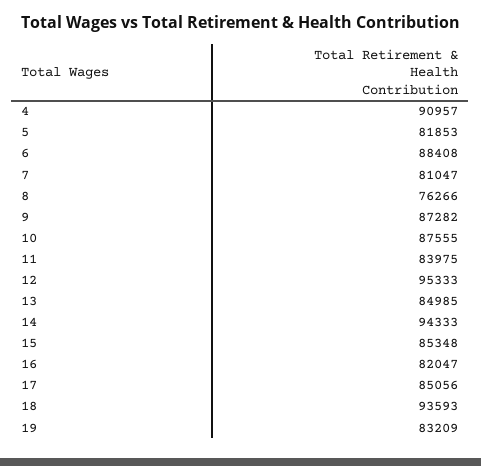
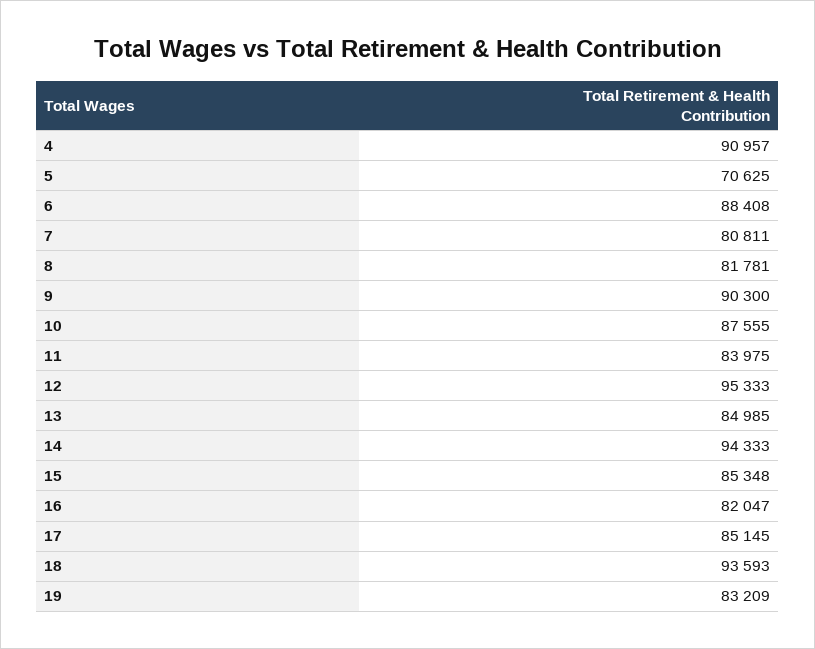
5: 81853 -> 70625
7: 81047 -> 80811
8: 76266 -> 81781
9: 87282 -> 90300
17: 85056 -> 85145

